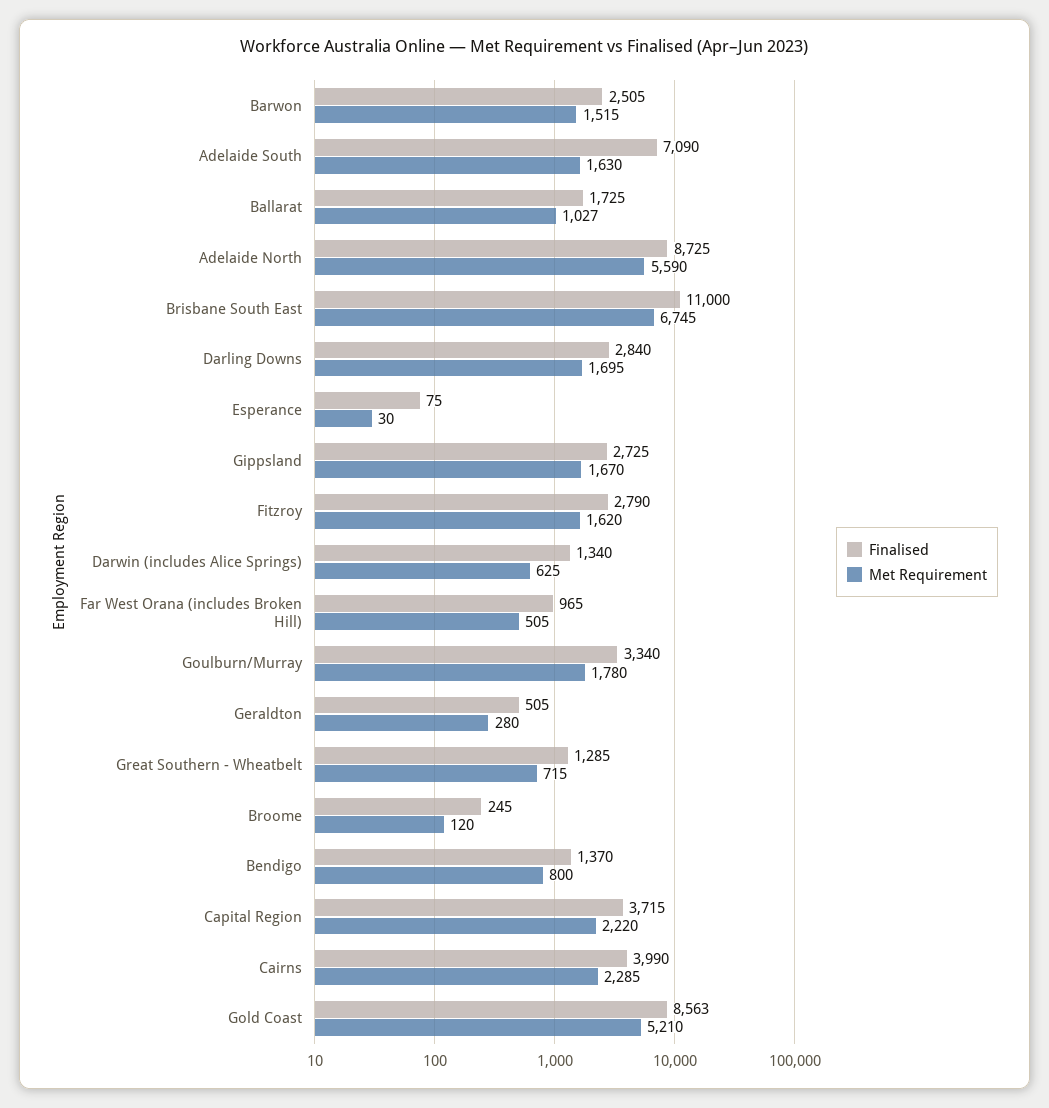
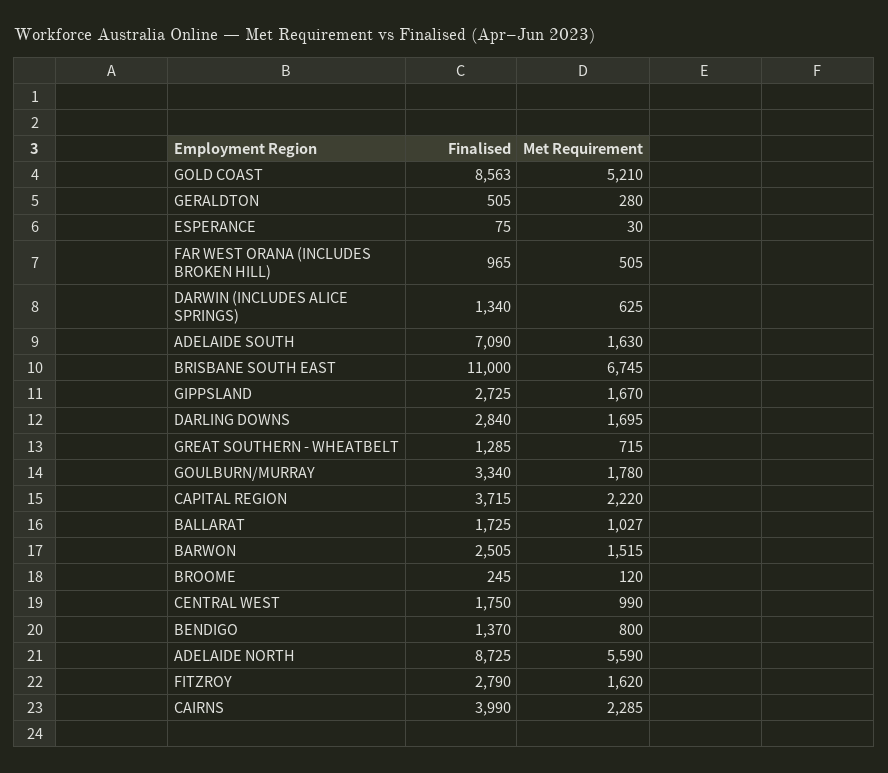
Finalised, CENTRAL WEST: none -> 1750
Met Requirement, CENTRAL WEST: none -> 990

